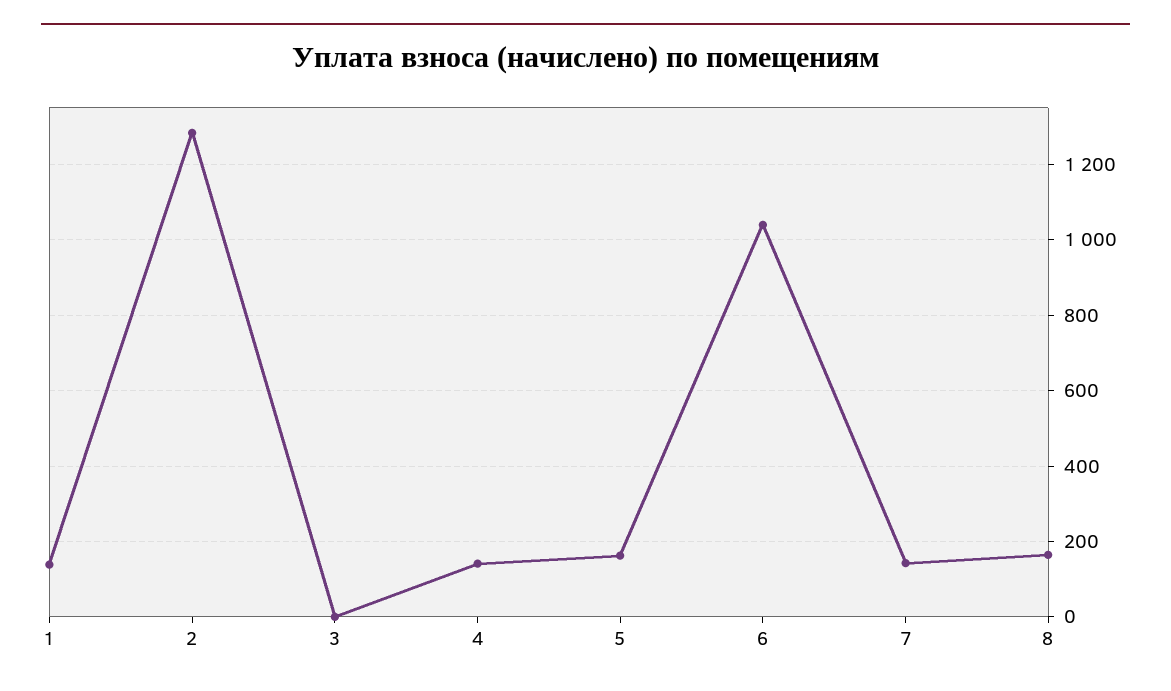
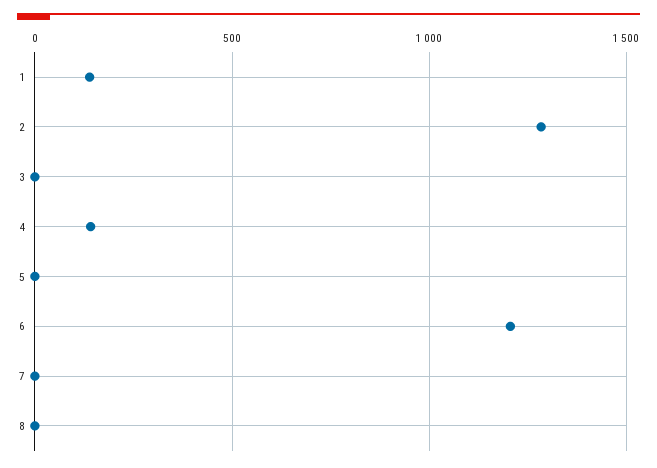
5: 160 -> 0
6: 1040 -> 1200
7: 140 -> 0
8: 160 -> 0

